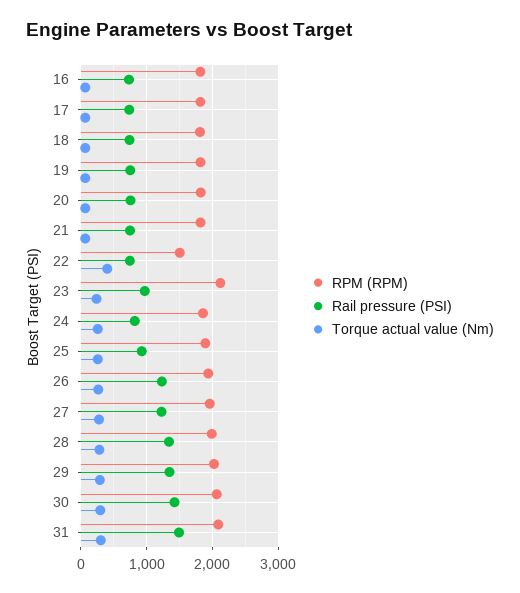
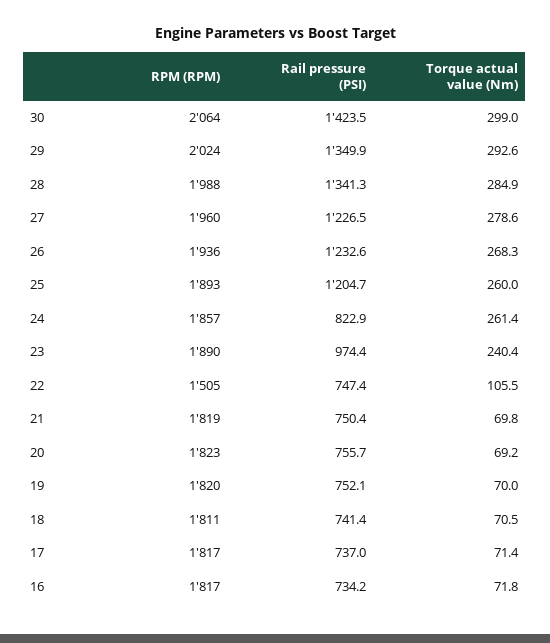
Torque actual value (Nm), 22: 400 -> 105.5
RPM (RPM), 23: 2100 -> 1890
Rail pressure (PSI), 25: 900 -> 1204.7
RPM (RPM), 31: 2100 -> none
Rail pressure (PSI), 31: 1500 -> none
Torque actual value (Nm), 31: 300 -> none

